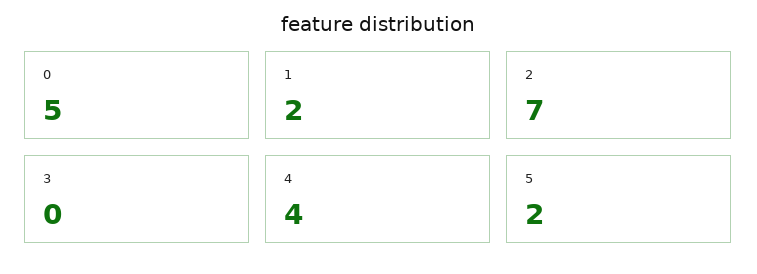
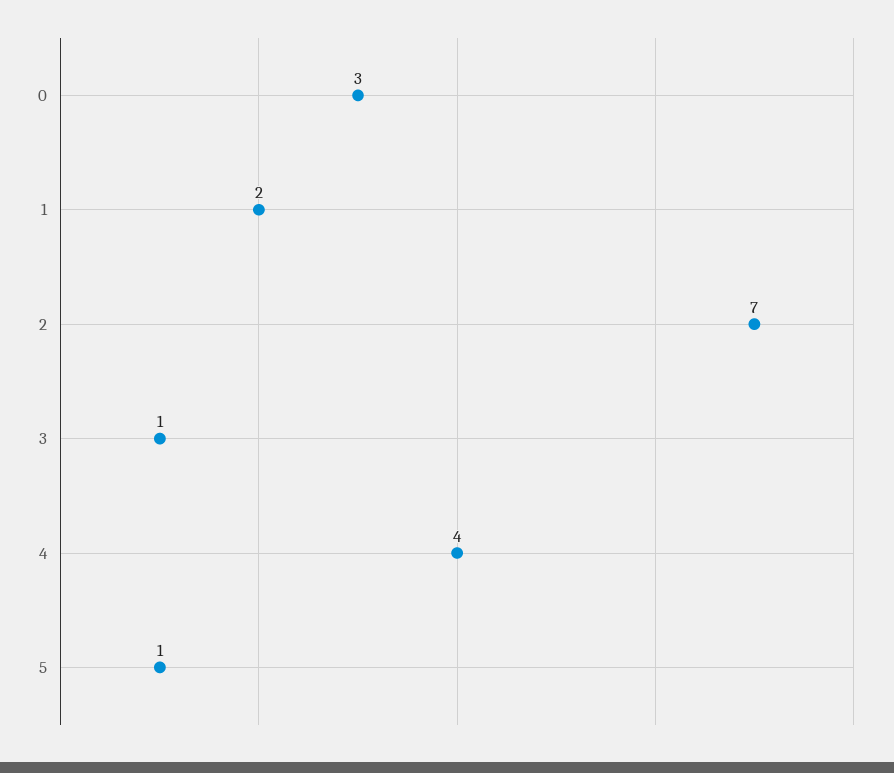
0: 5 -> 3
3: 0 -> 1
5: 2 -> 1

